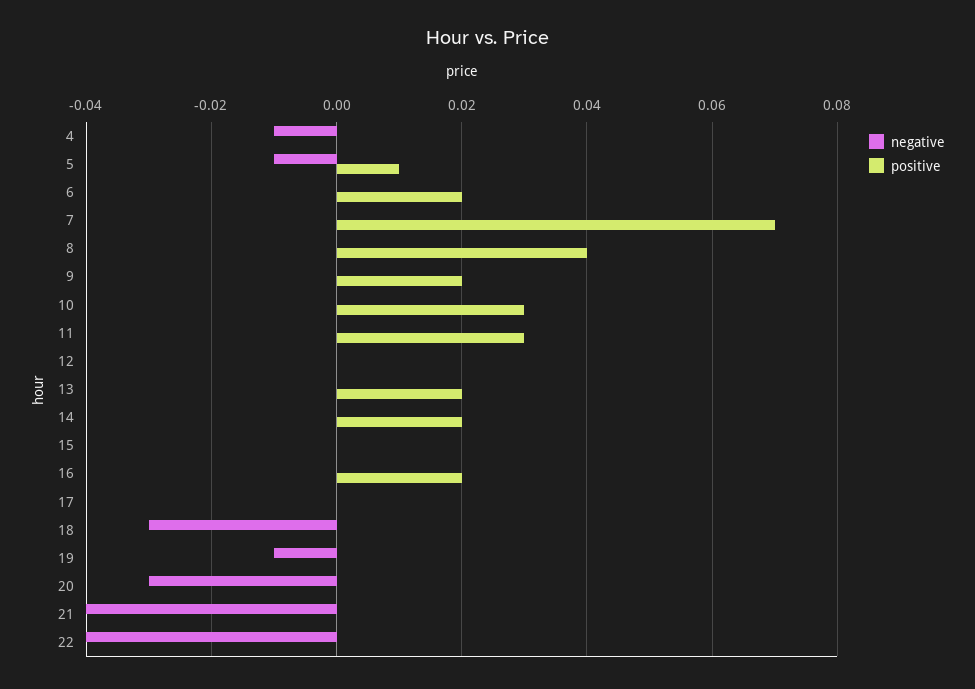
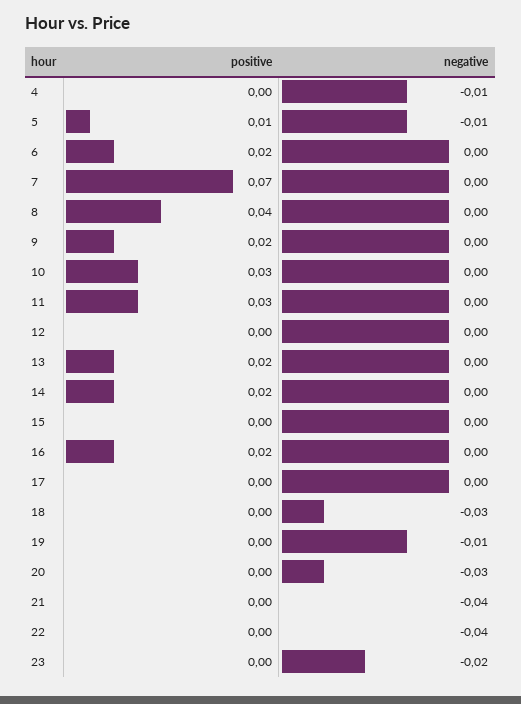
positive, 23: none -> 0
negative, 23: none -> -0.02

